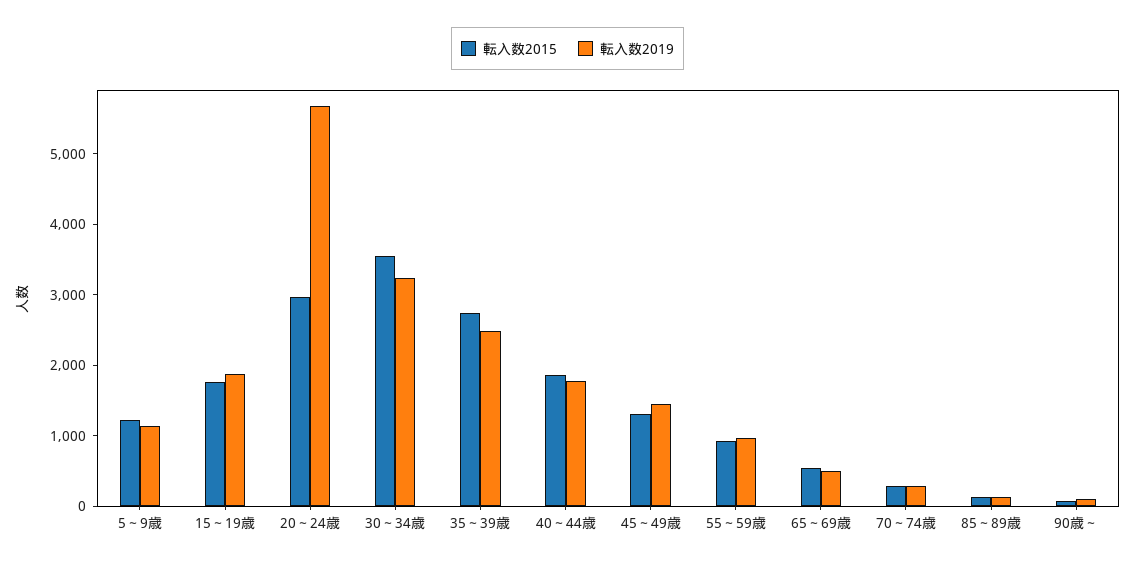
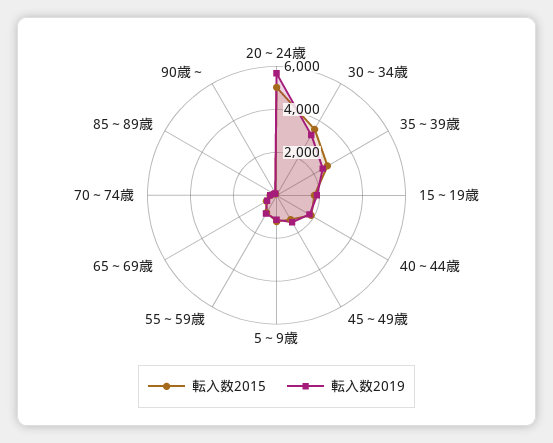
転入数2015, 20～24歳: 3000 -> 5000

